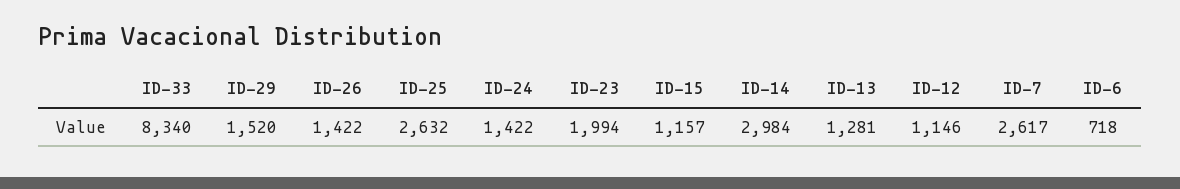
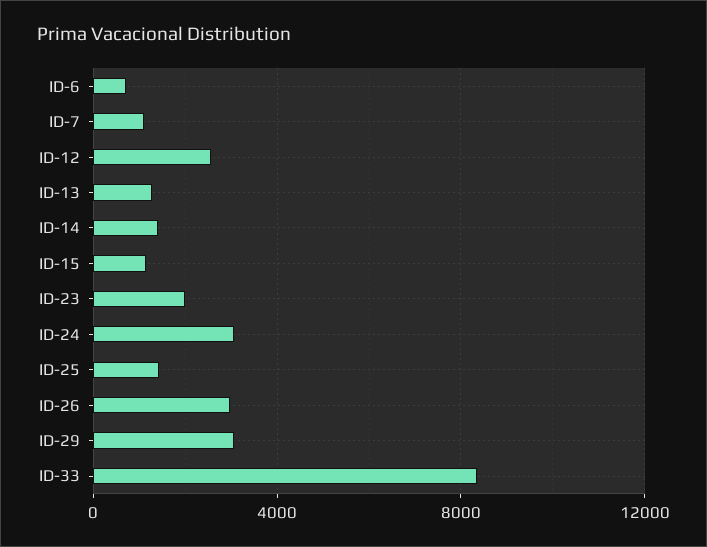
ID-29: 1520 -> 3000
ID-26: 1422 -> 3000
ID-25: 2632 -> 1500
ID-24: 1422 -> 3000
ID-14: 2984 -> 1500
ID-12: 1146 -> 2500
ID-7: 2617 -> 1000

